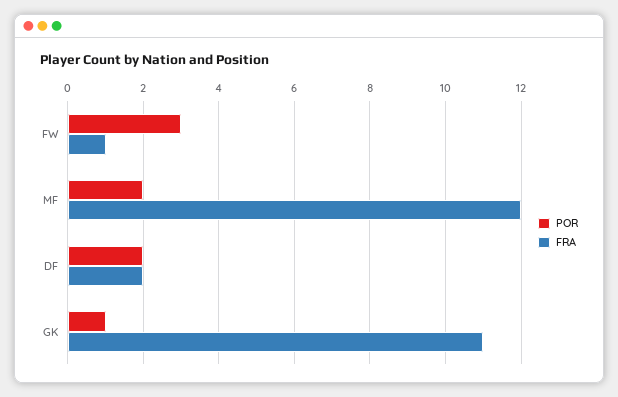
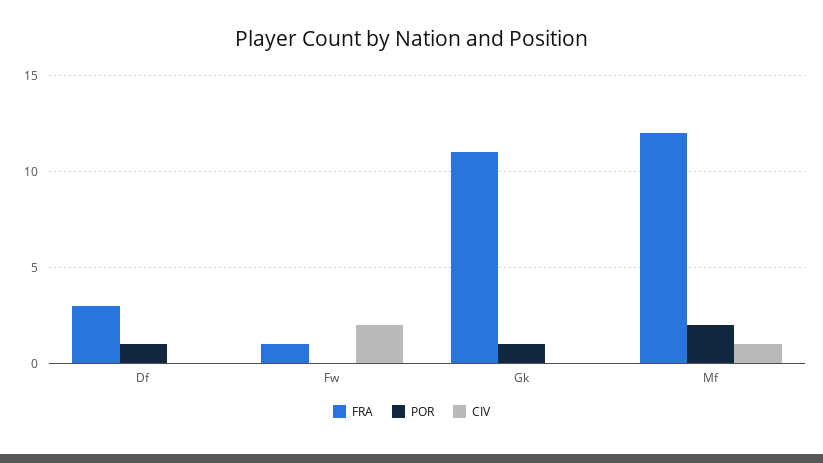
POR, FW: 3 -> 0
POR, DF: 2 -> 1
FRA, DF: 2 -> 3
CIV, DF: none -> 0
CIV, FW: none -> 2
CIV, GK: none -> 0
CIV, MF: none -> 1

